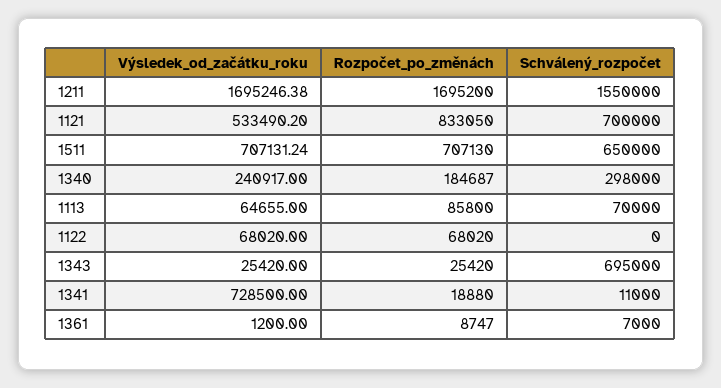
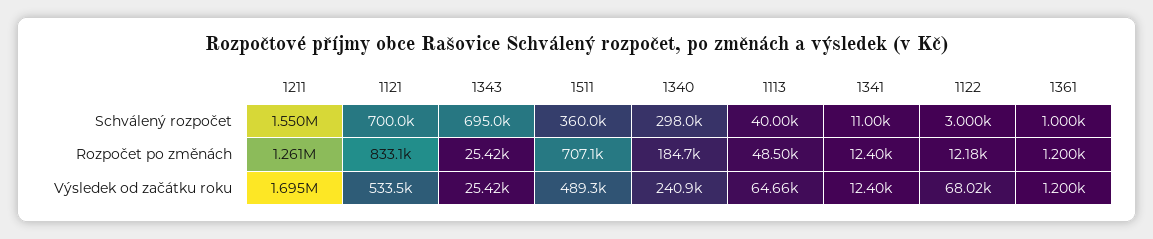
Rozpočet_po_změnách, 1211: 1695200 -> 1261000
Výsledek_od_začátku_roku, 1511: 707131.24 -> 489300
Schválený_rozpočet, 1511: 650000 -> 360000
Rozpočet_po_změnách, 1113: 85800 -> 48500
Schválený_rozpočet, 1113: 70000 -> 40000
Rozpočet_po_změnách, 1122: 68020 -> 12180
Schválený_rozpočet, 1122: 0 -> 3000
Výsledek_od_začátku_roku, 1341: 728500 -> 12400
Rozpočet_po_změnách, 1341: 18880 -> 12400
Rozpočet_po_změnách, 1361: 8747 -> 1200
Schválený_rozpočet, 1361: 7000 -> 1000

